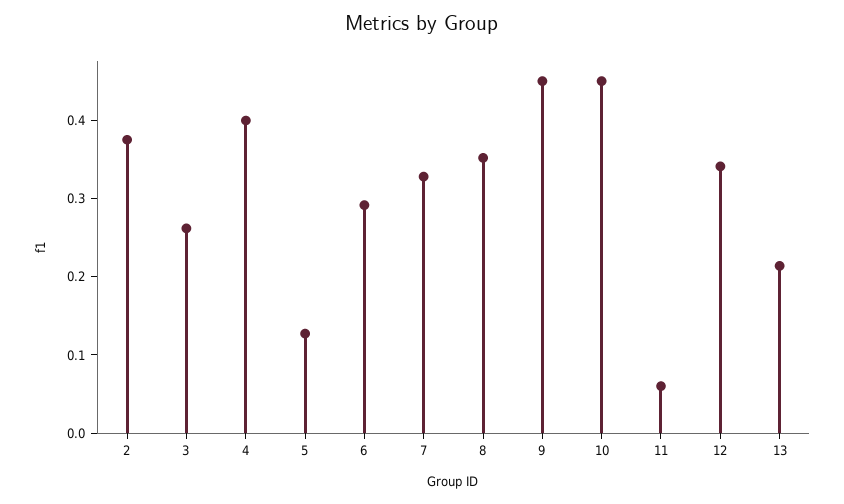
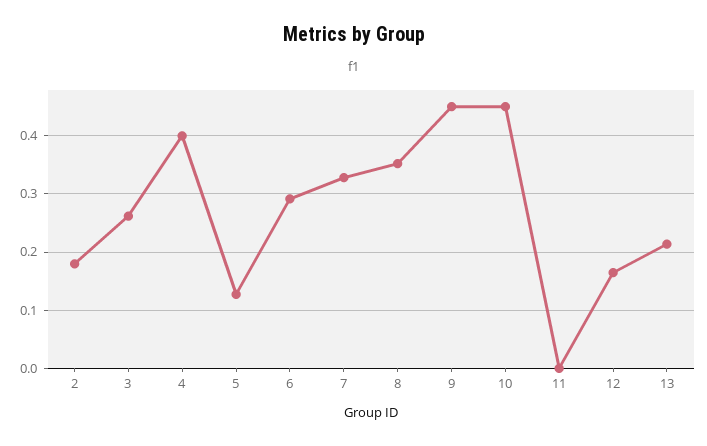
2: 0.38 -> 0.18
11: 0.06 -> 0
12: 0.34 -> 0.16

